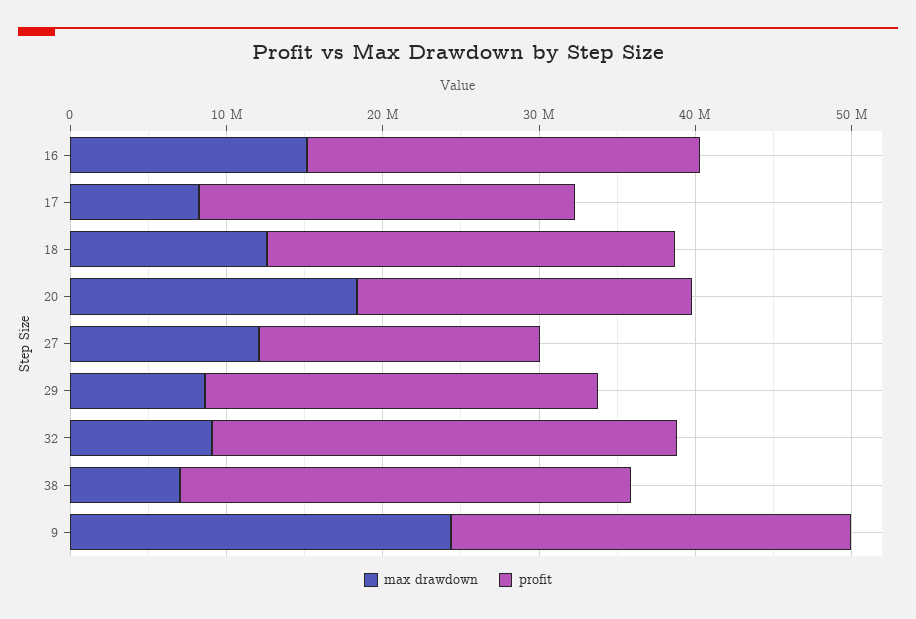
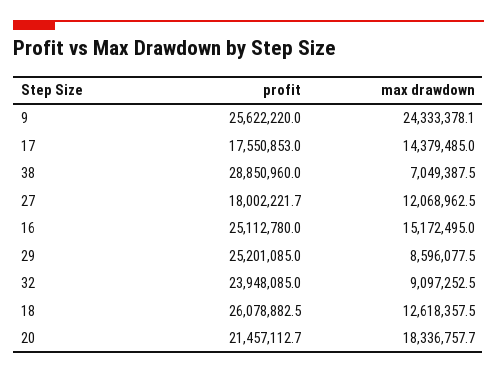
max drawdown, 17: 8000000 -> 14379485
profit, 17: 24000000 -> 17550853
profit, 32: 30000000 -> 23948085

